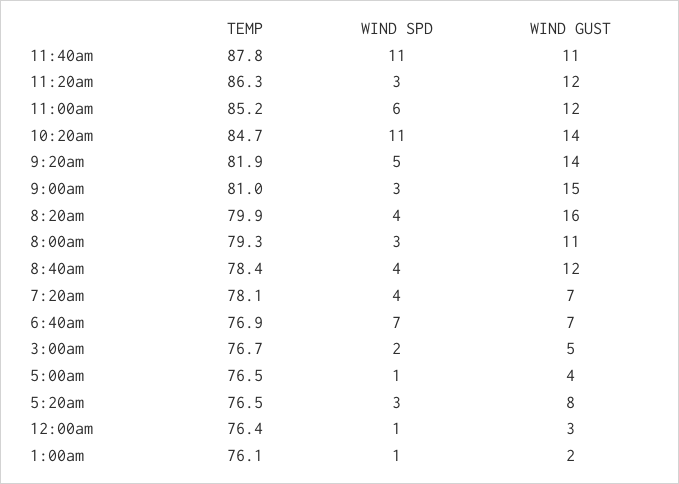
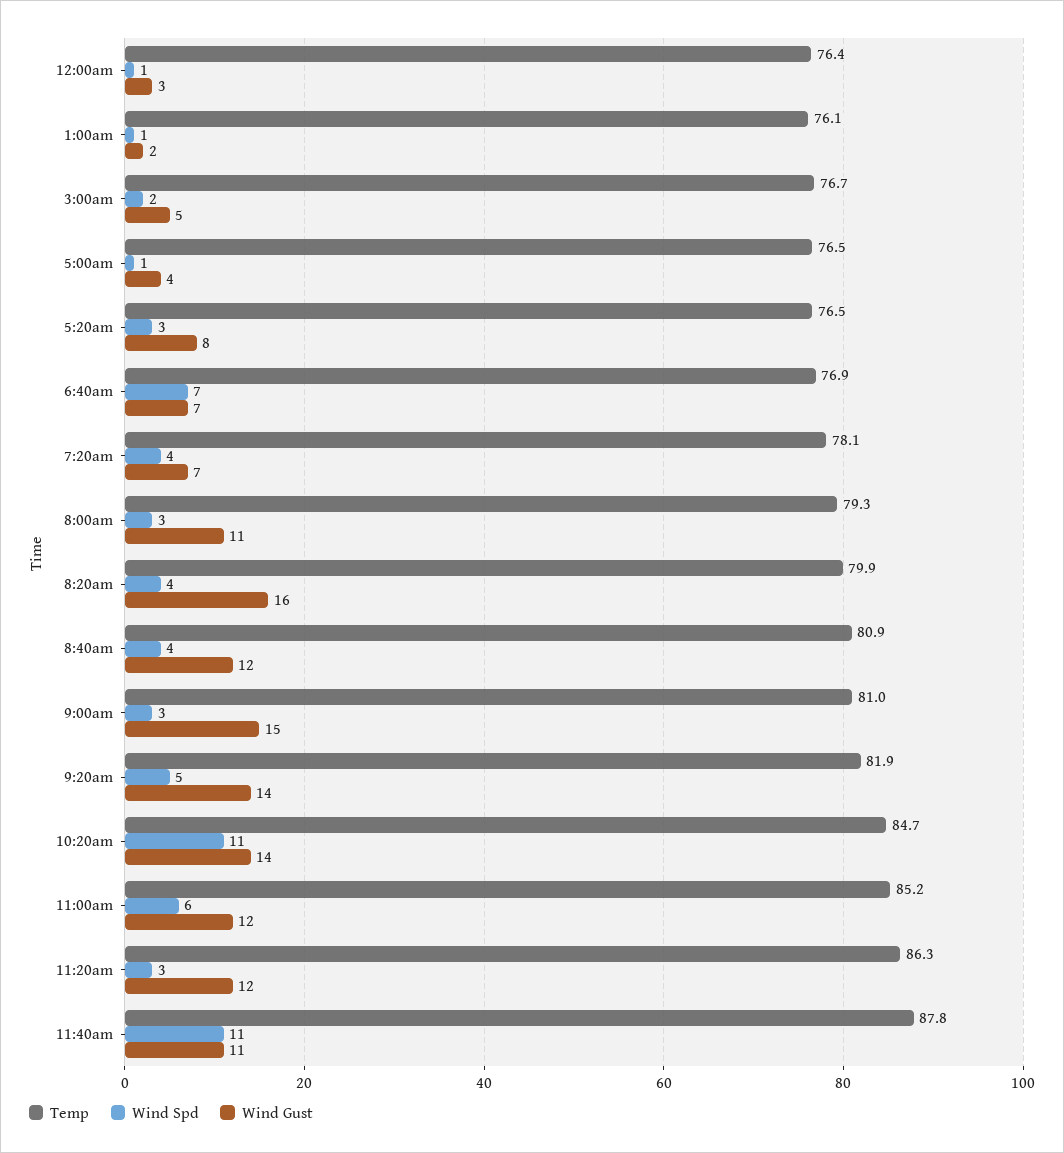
TEMP, 8:40am: 78.4 -> 80.9

